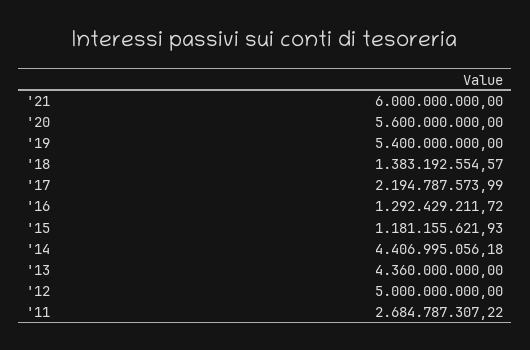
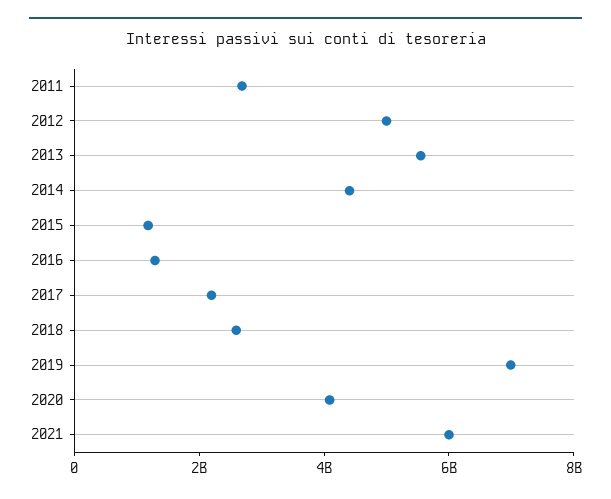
'20: 5600000000 -> 4000000000
'19: 5400000000 -> 7000000000
'18: 1383192554.57 -> 2500000000
'13: 4360000000 -> 5500000000

